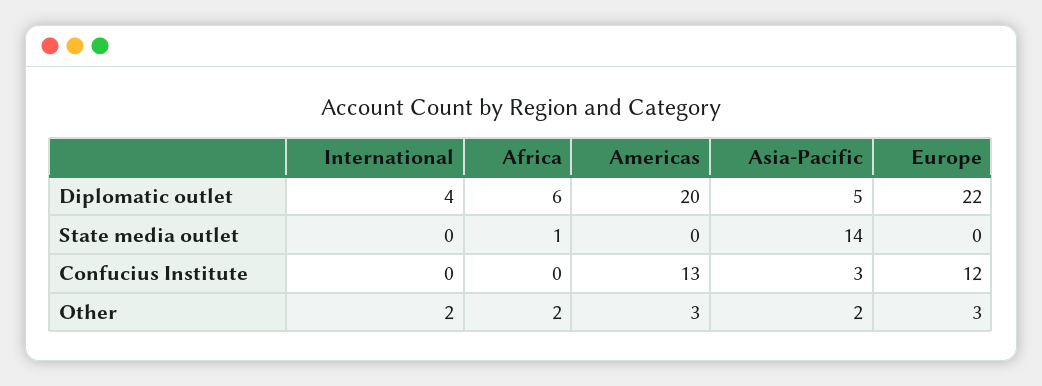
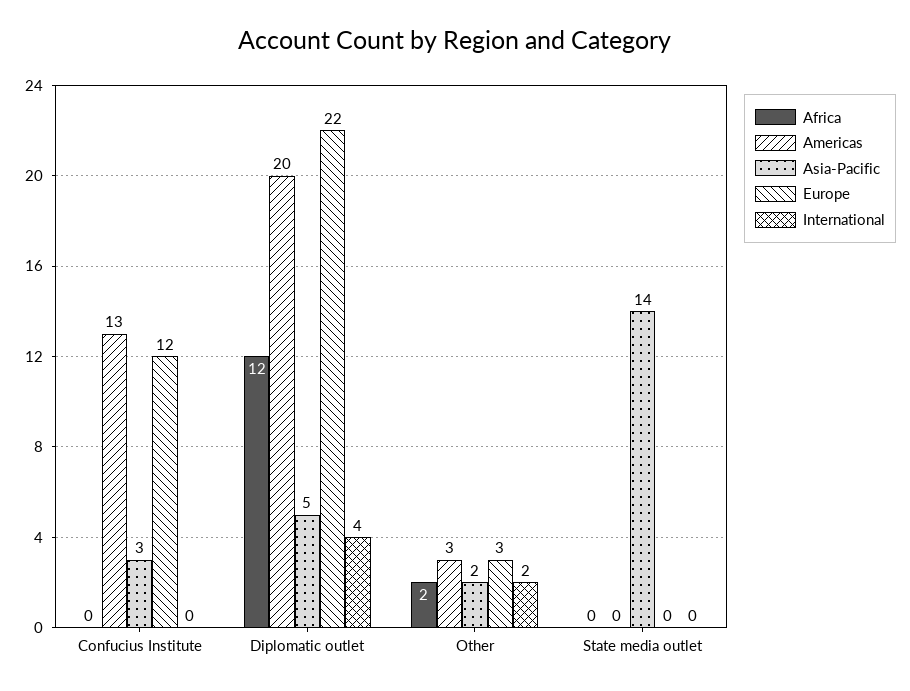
Africa, Diplomatic outlet: 6 -> 12
Africa, State media outlet: 1 -> 0

